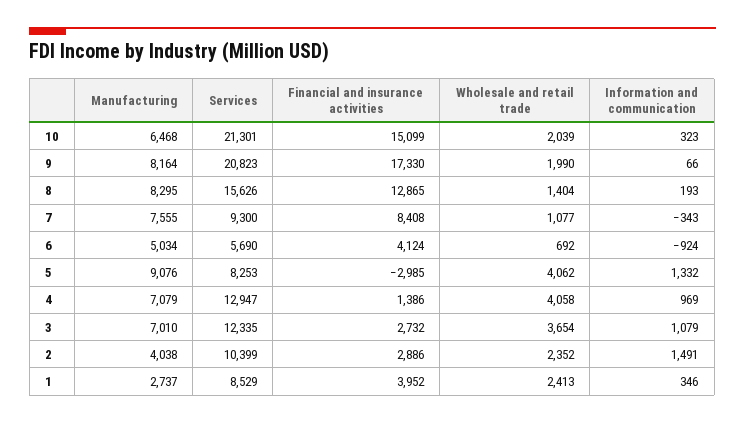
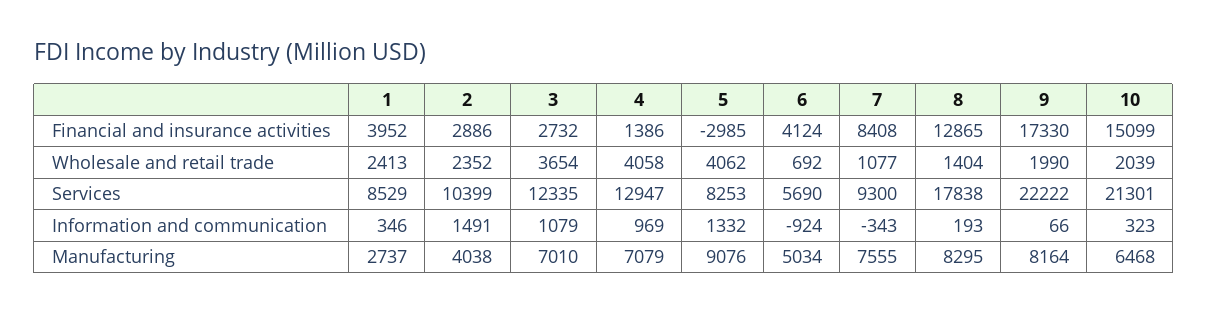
Services, 9: 20823 -> 22222
Services, 8: 15626 -> 17838

